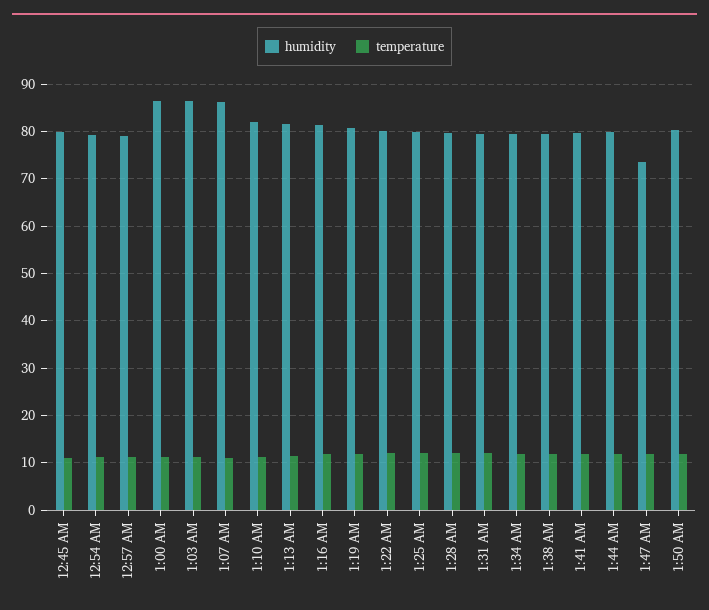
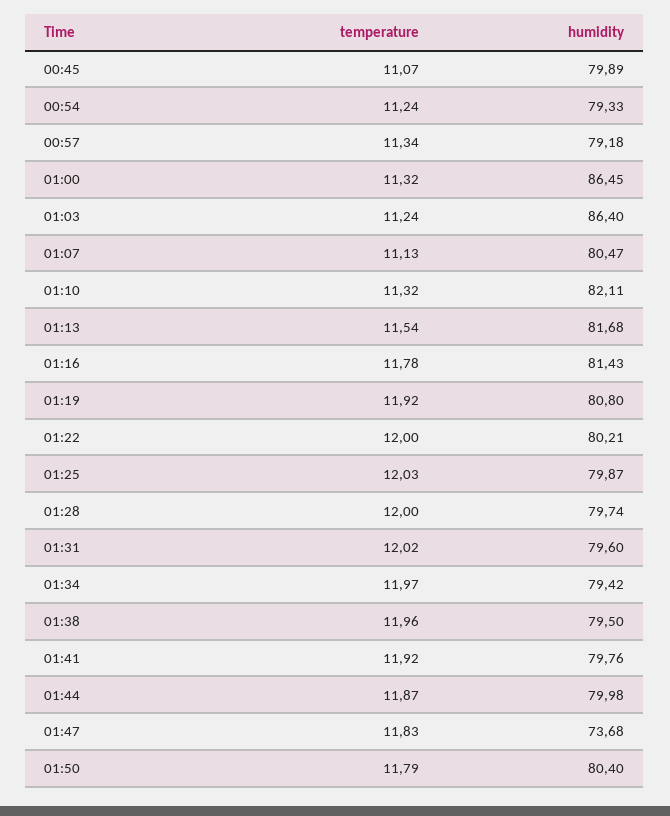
humidity, 1:07 AM: 86 -> 80.47

